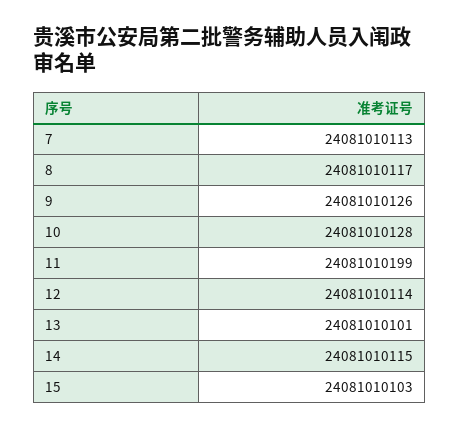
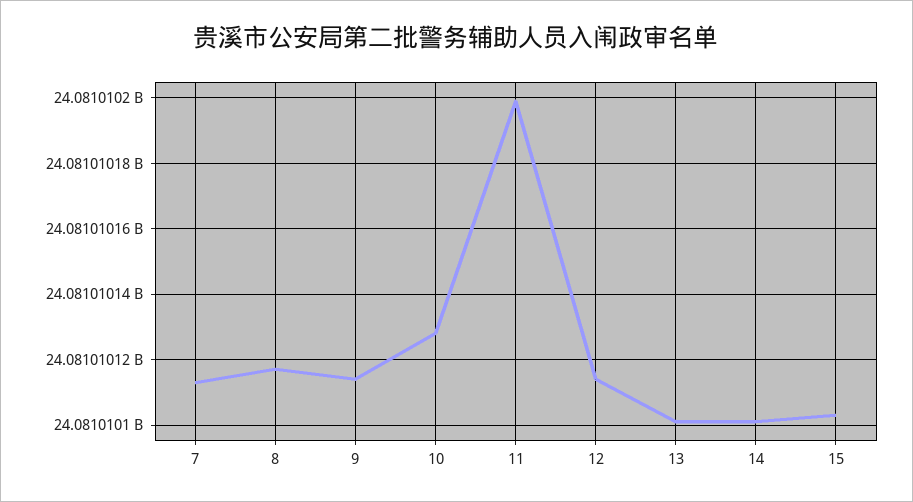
9: 24081010126 -> 24081010115
14: 24081010115 -> 24081010100

